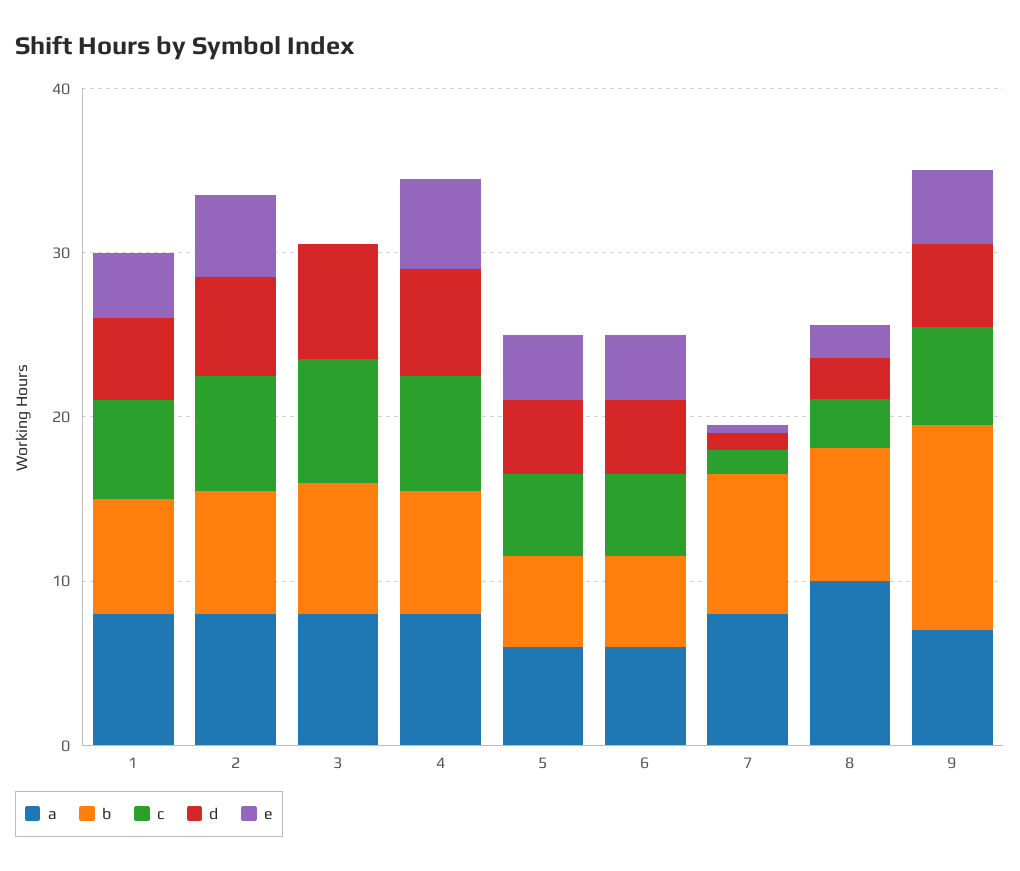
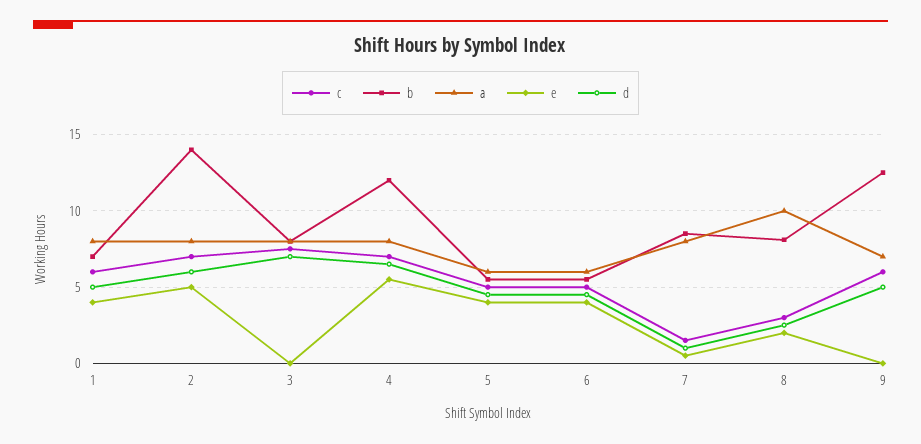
b, 2: 8 -> 14
b, 4: 8 -> 12
e, 9: 4 -> 0

